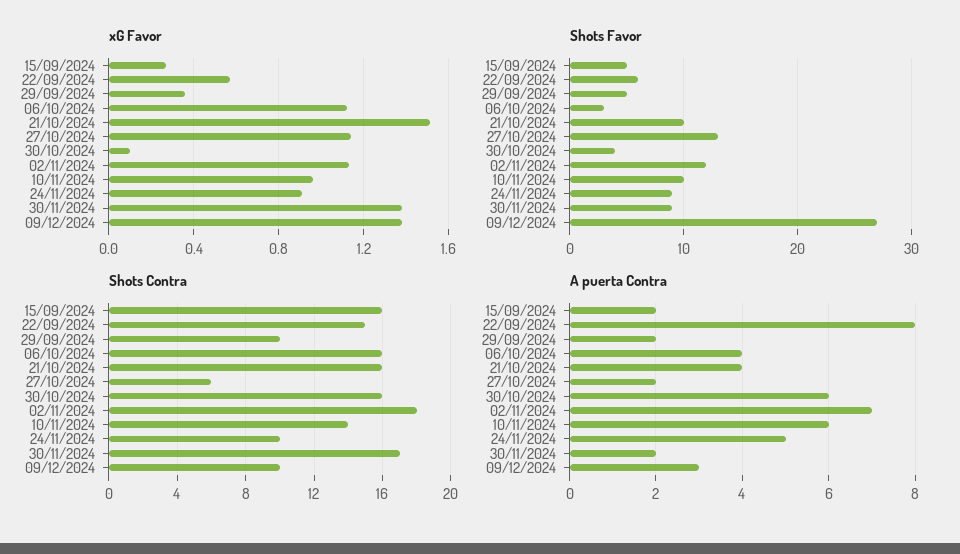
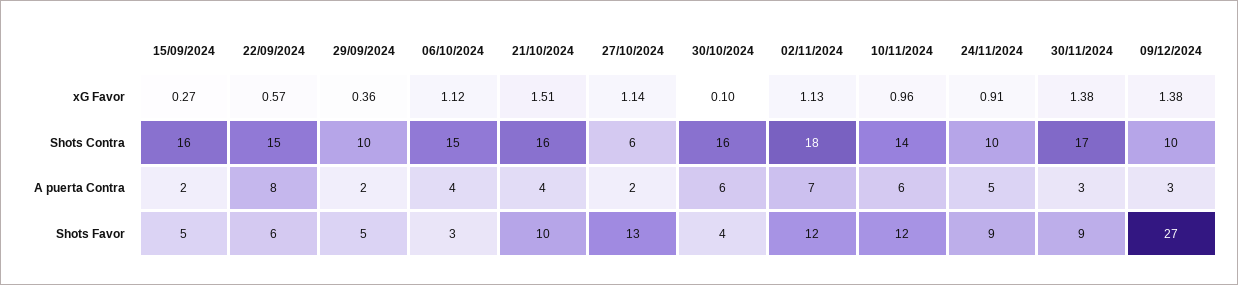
Shots Favor, 10/11/2024: 10 -> 12
Shots Contra, 06/10/2024: 16 -> 15
A puerta Contra, 30/11/2024: 2 -> 3

